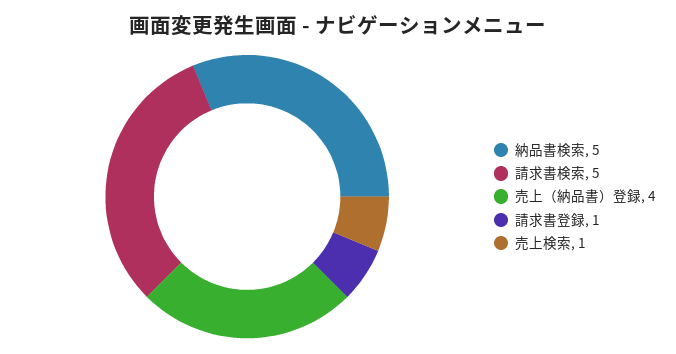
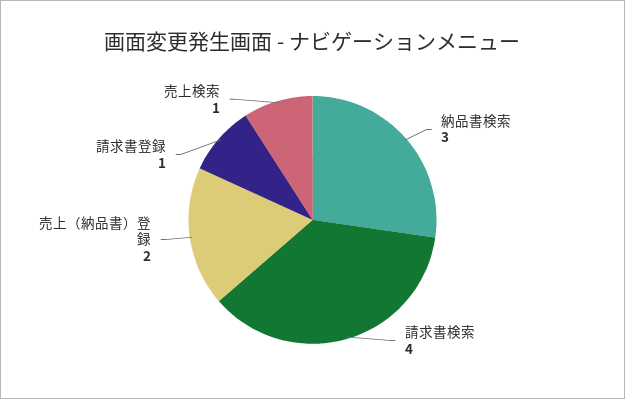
納品書検索: 5 -> 3
請求書検索: 5 -> 4
売上（納品書）登録: 4 -> 2

